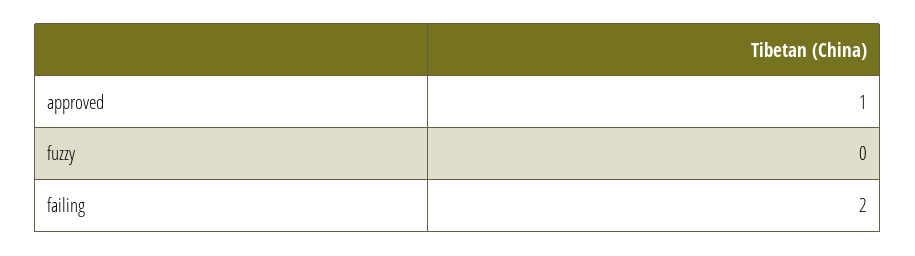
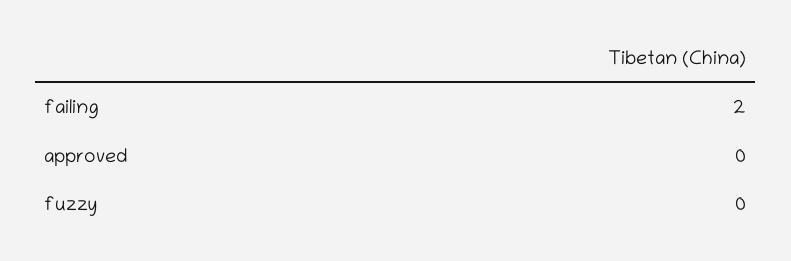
approved: 1 -> 0

